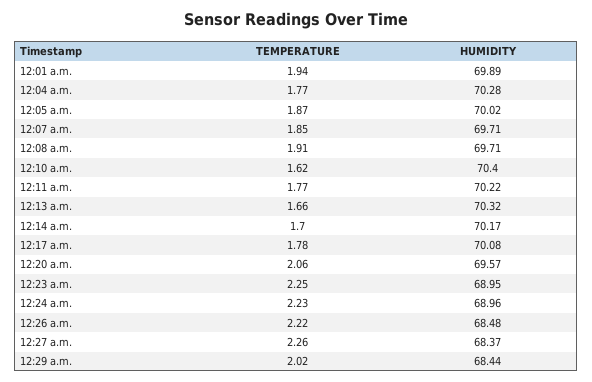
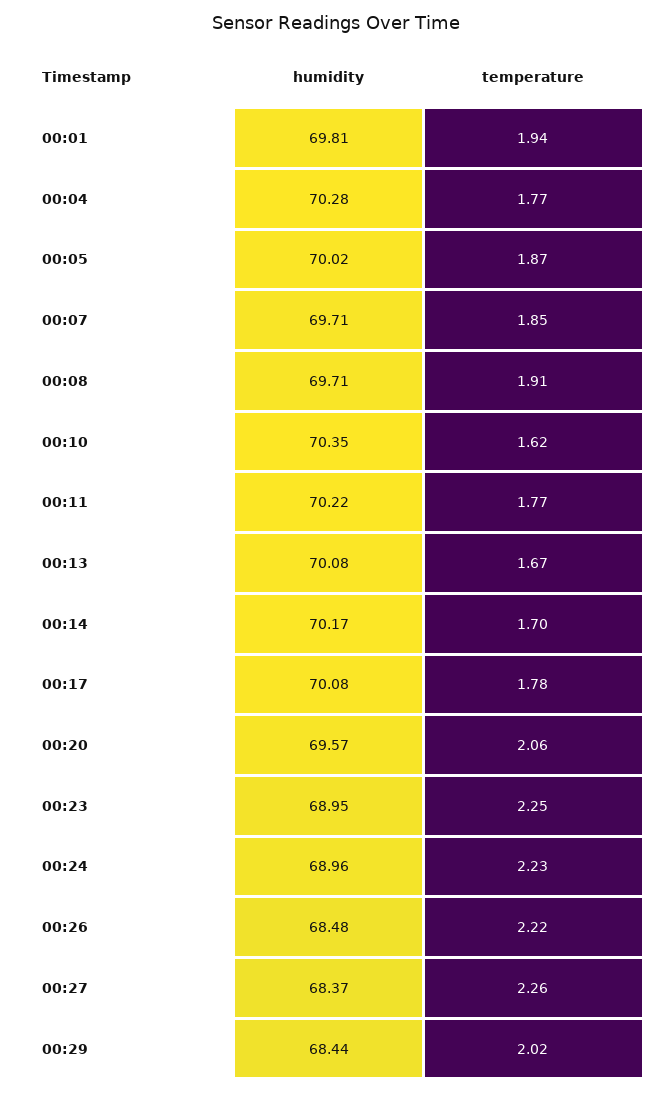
HUMIDITY, 12:01 a.m.: 69.89 -> 69.81
HUMIDITY, 12:10 a.m.: 70.4 -> 70.35
TEMPERATURE, 12:13 a.m.: 1.66 -> 1.67
HUMIDITY, 12:13 a.m.: 70.32 -> 70.08

